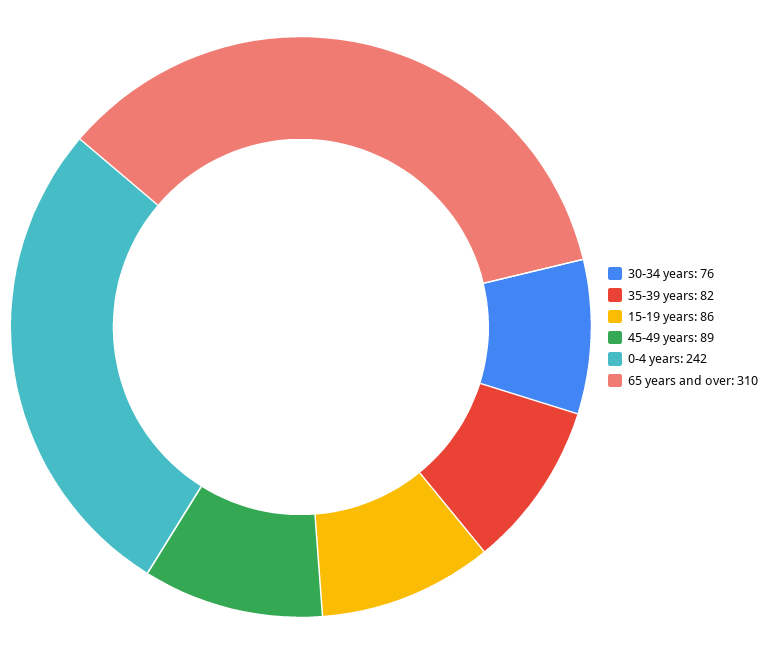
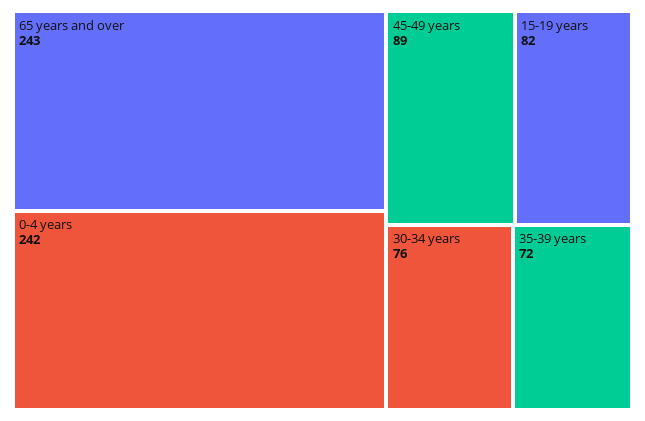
35-39 years: 82 -> 72
15-19 years: 86 -> 82
65 years and over: 310 -> 243

